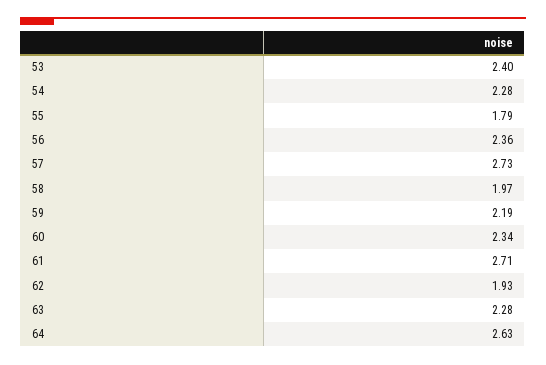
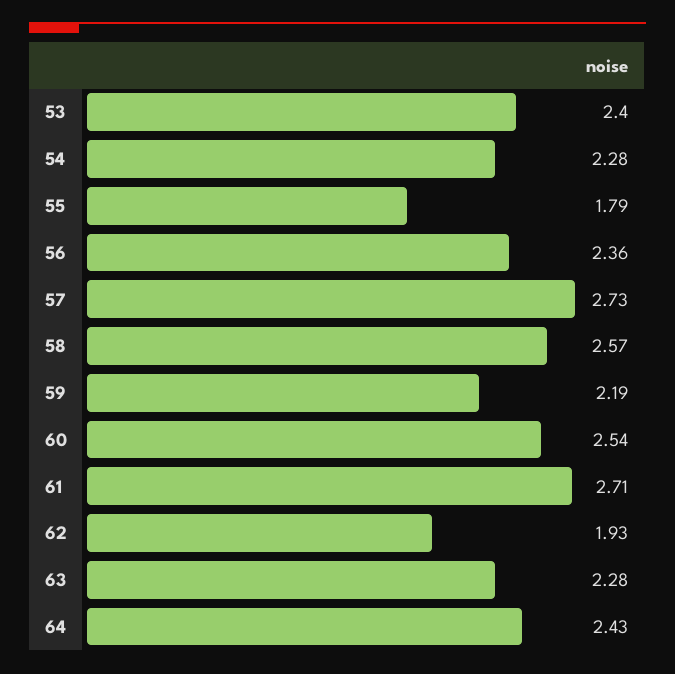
58: 1.97 -> 2.57
60: 2.34 -> 2.54
64: 2.63 -> 2.43

